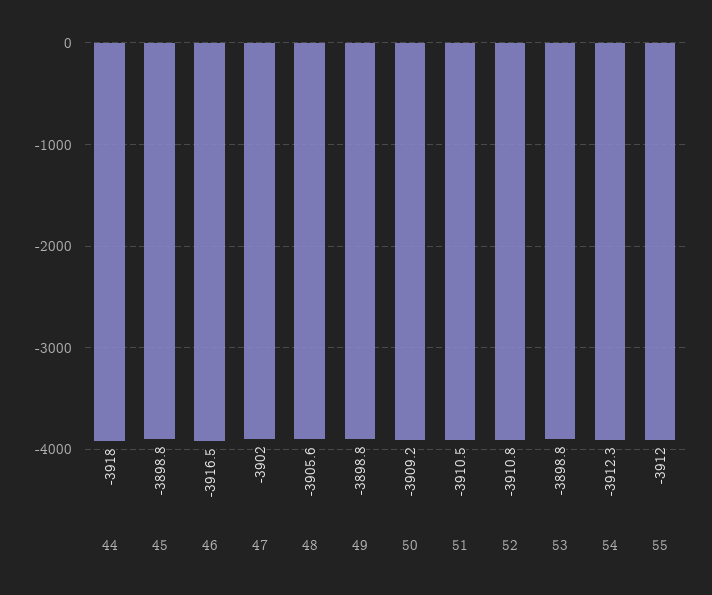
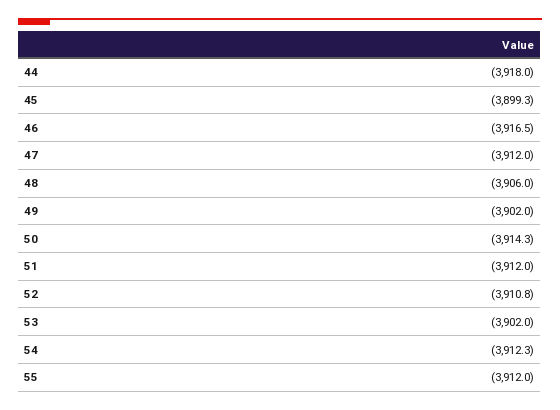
45: -3898.8 -> -3899.3
47: -3902 -> -3912
48: -3905.6 -> -3906
49: -3898.8 -> -3902
50: -3909.2 -> -3914.3
51: -3910.5 -> -3912
53: -3898.8 -> -3902

